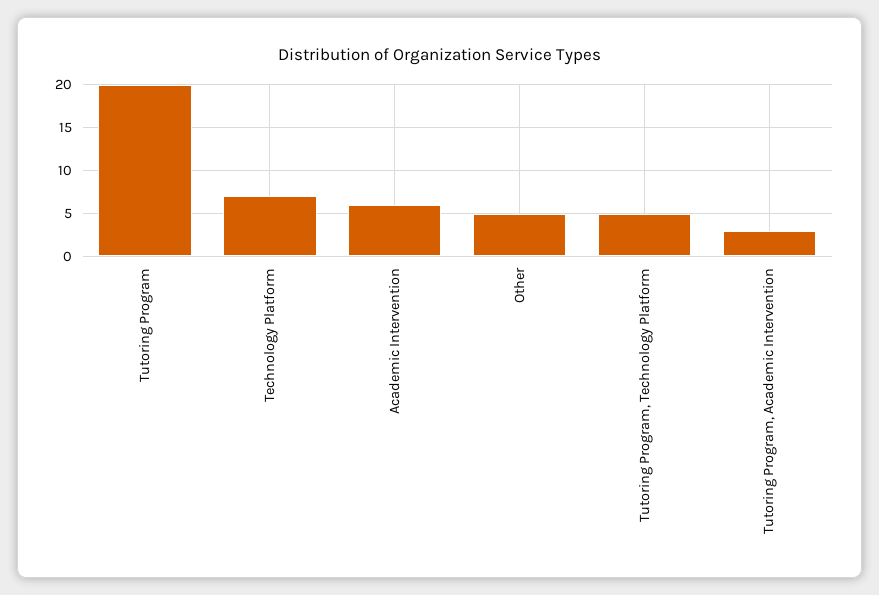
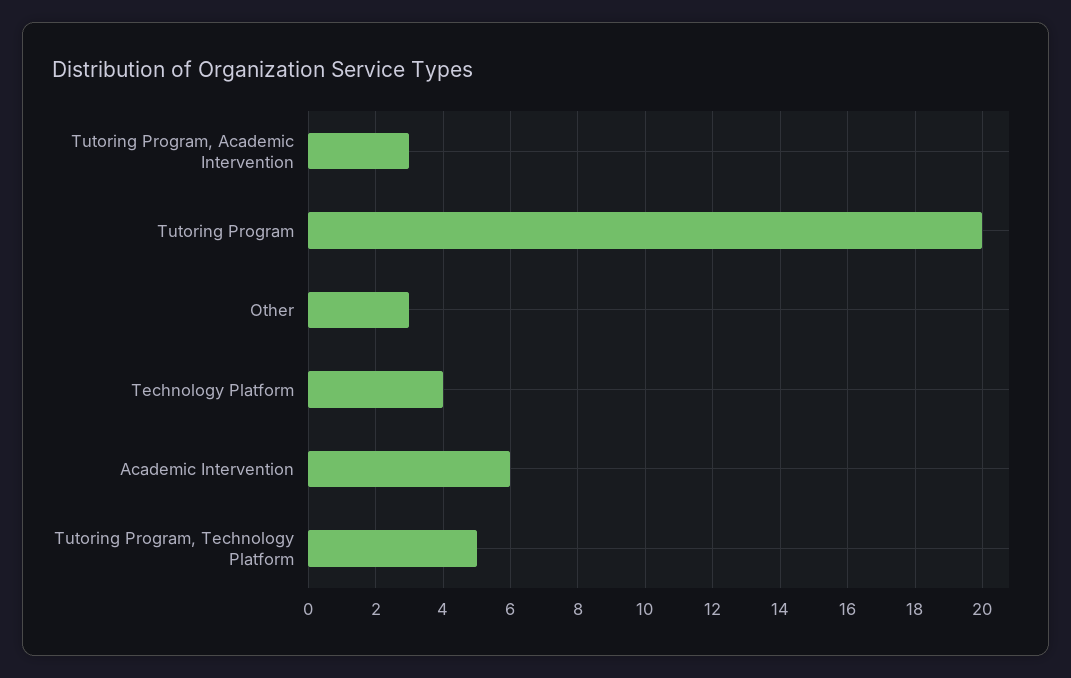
Technology Platform: 7 -> 4
Other: 5 -> 3

